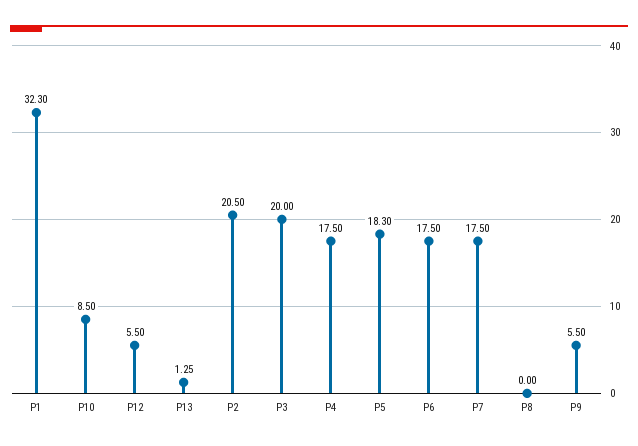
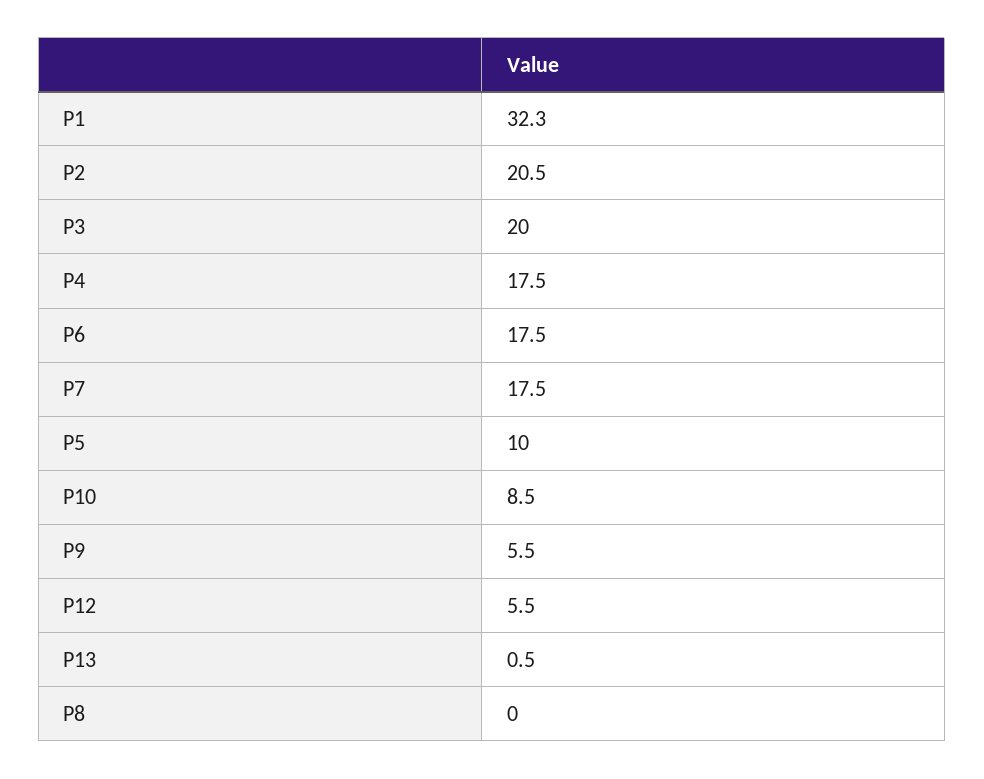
P13: 1.25 -> 0.5
P5: 18.3 -> 10

